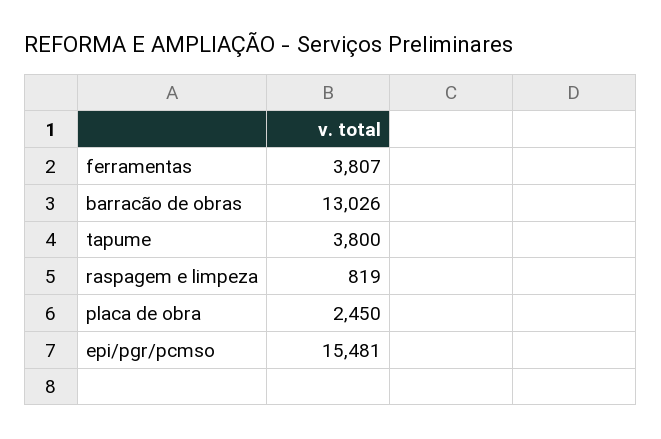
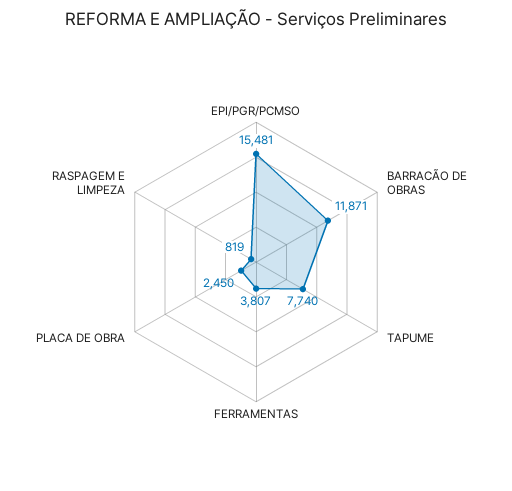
barracão de obras: 13026 -> 11871
tapume: 3800 -> 7740

